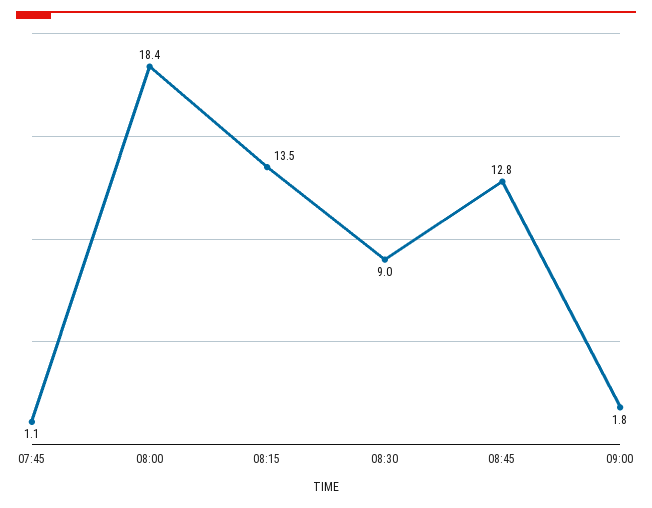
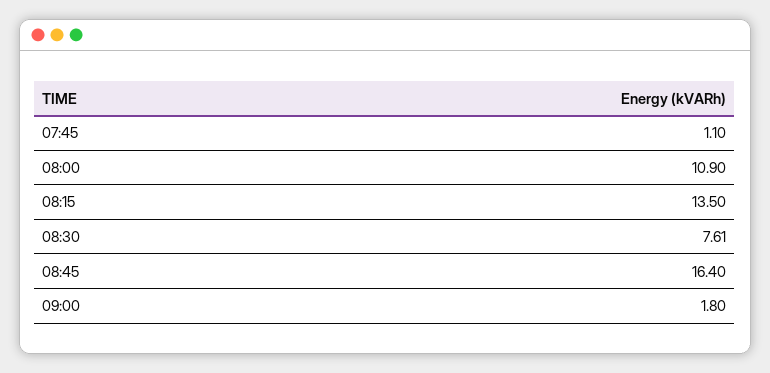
08:00: 18.4 -> 10.9
08:30: 9 -> 7.61
08:45: 12.8 -> 16.4

